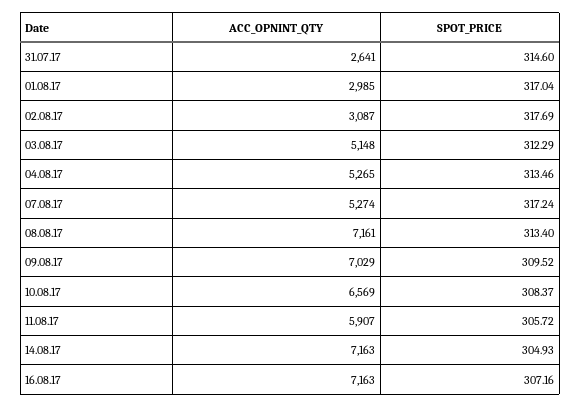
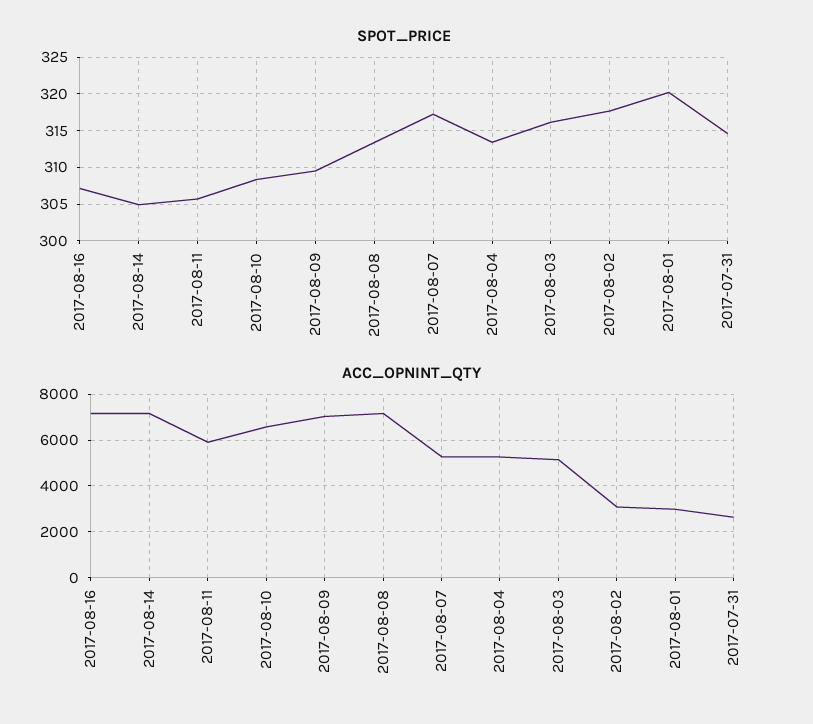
SPOT_PRICE, 01.08.17: 317.04 -> 320
SPOT_PRICE, 03.08.17: 312.29 -> 316

